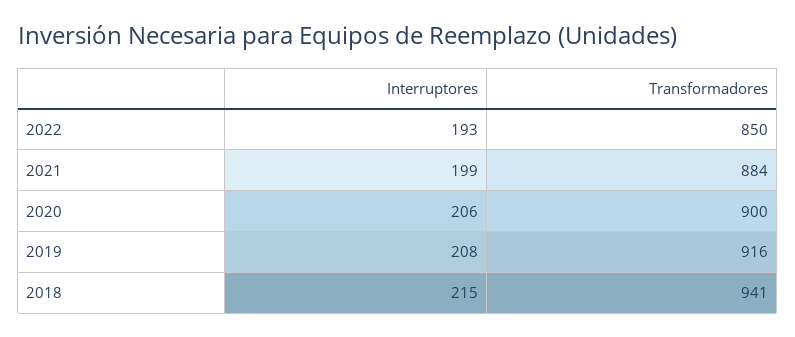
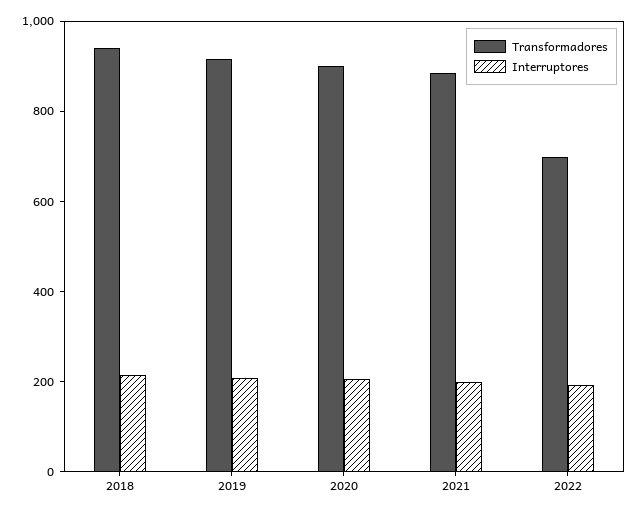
Transformadores, 2022: 850 -> 700

